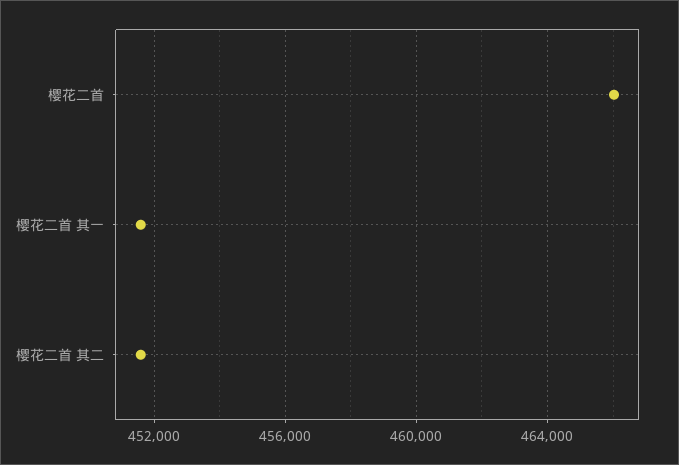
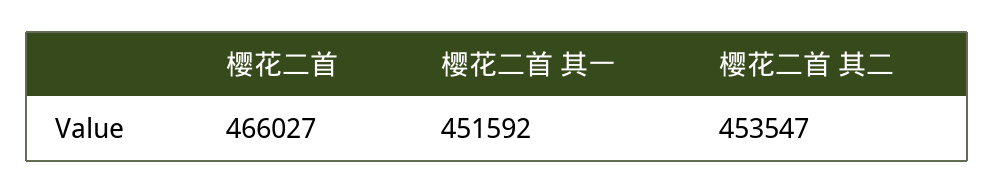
樱花二首 其二: 451500 -> 453547

